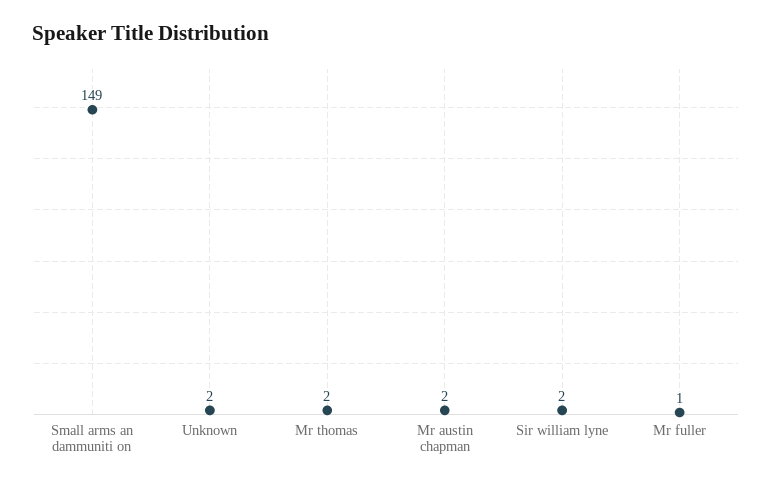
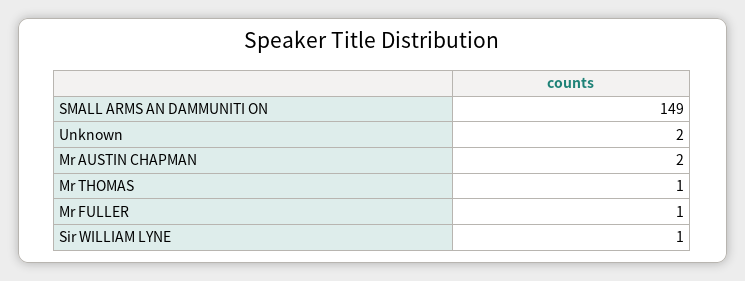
Mr thomas: 2 -> 1
Sir william lyne: 2 -> 1

